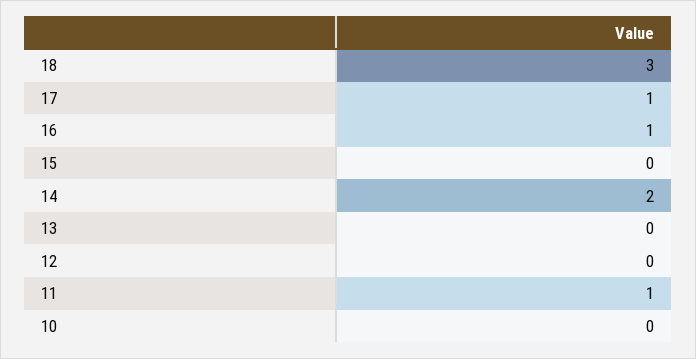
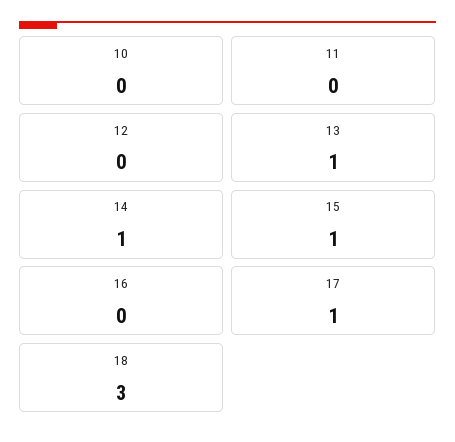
16: 1 -> 0
15: 0 -> 1
14: 2 -> 1
13: 0 -> 1
11: 1 -> 0

